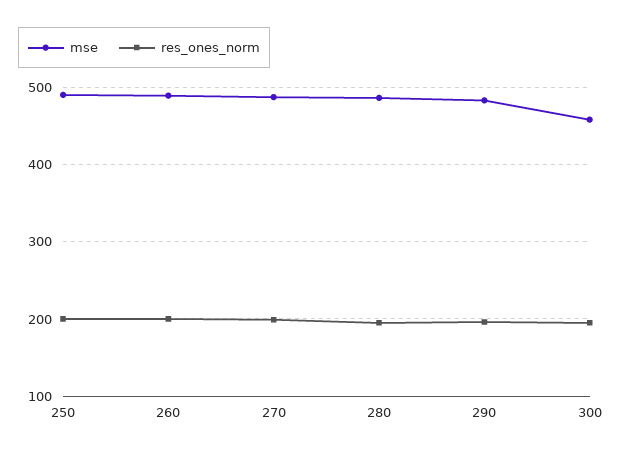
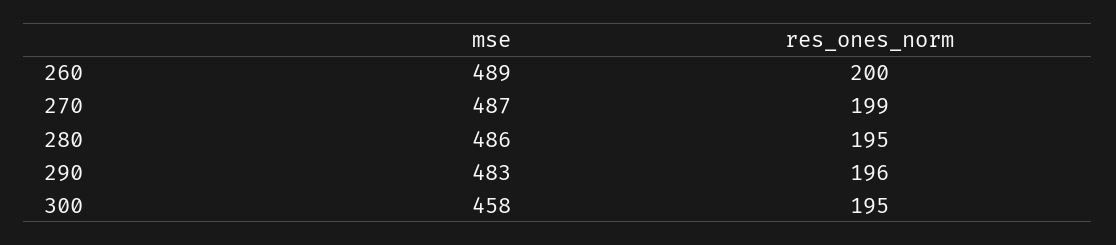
mse, 250: 490 -> none
res_ones_norm, 250: 200 -> none

